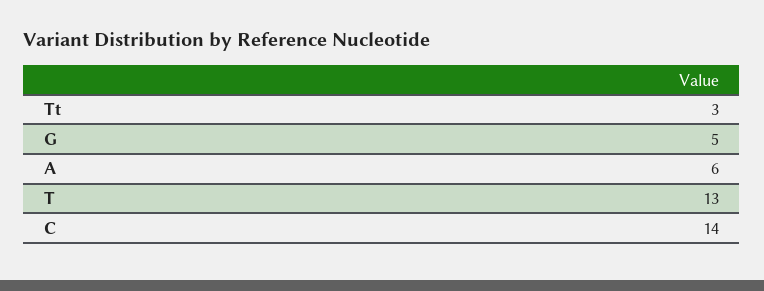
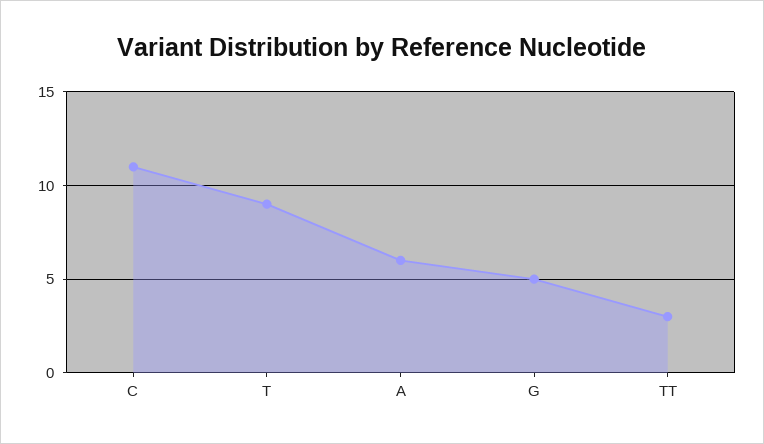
T: 13 -> 9
C: 14 -> 11

